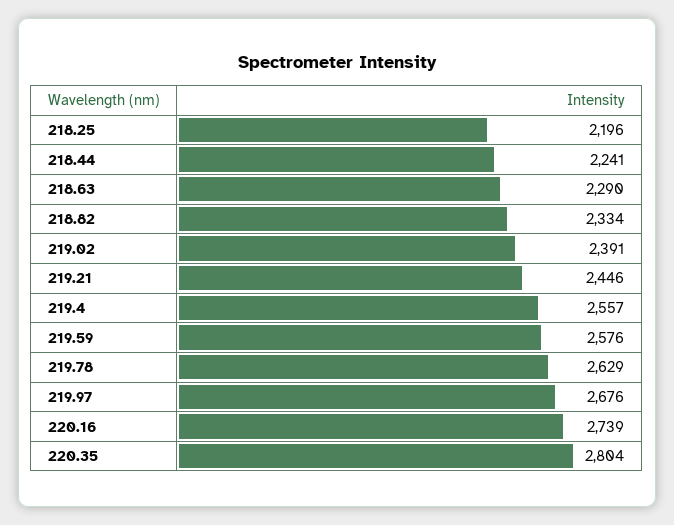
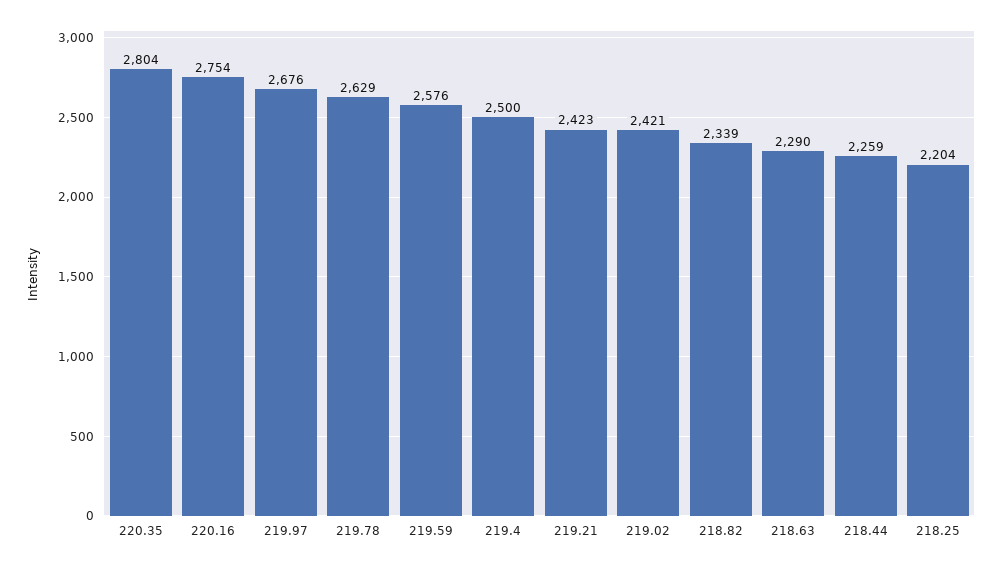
218.25: 2196 -> 2204
218.44: 2241 -> 2259
218.82: 2334 -> 2339
219.02: 2391 -> 2421
219.21: 2446 -> 2423
219.4: 2557 -> 2500
220.16: 2739 -> 2754

